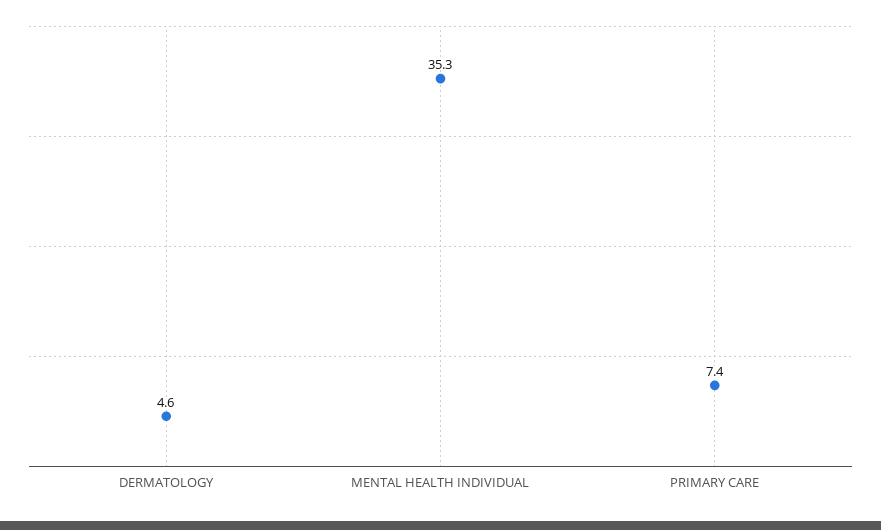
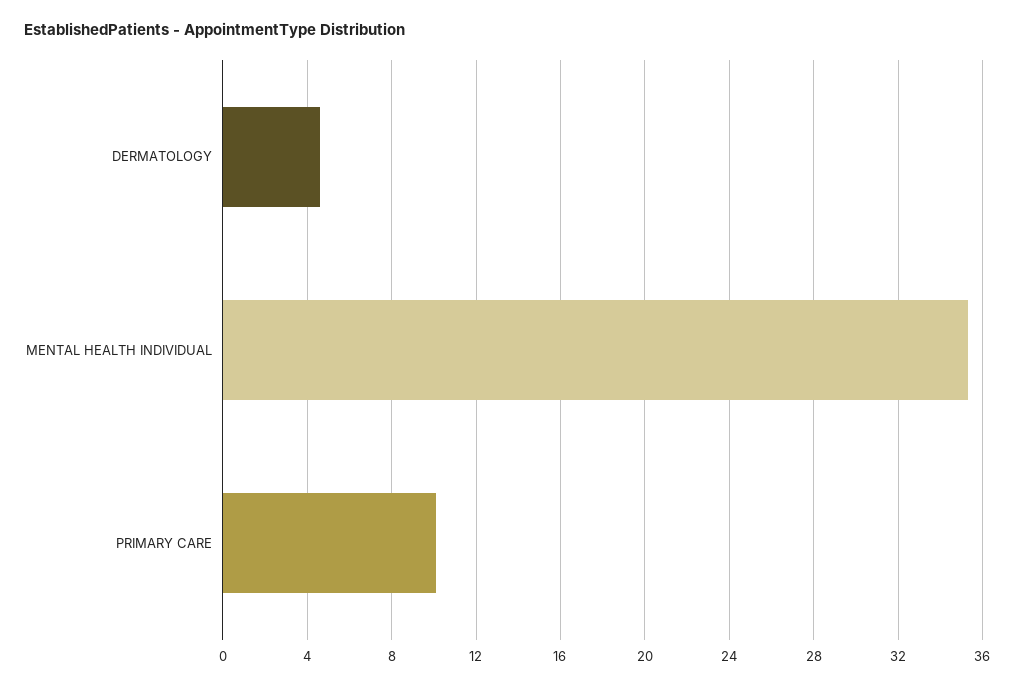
PRIMARY CARE: 7.4 -> 10

